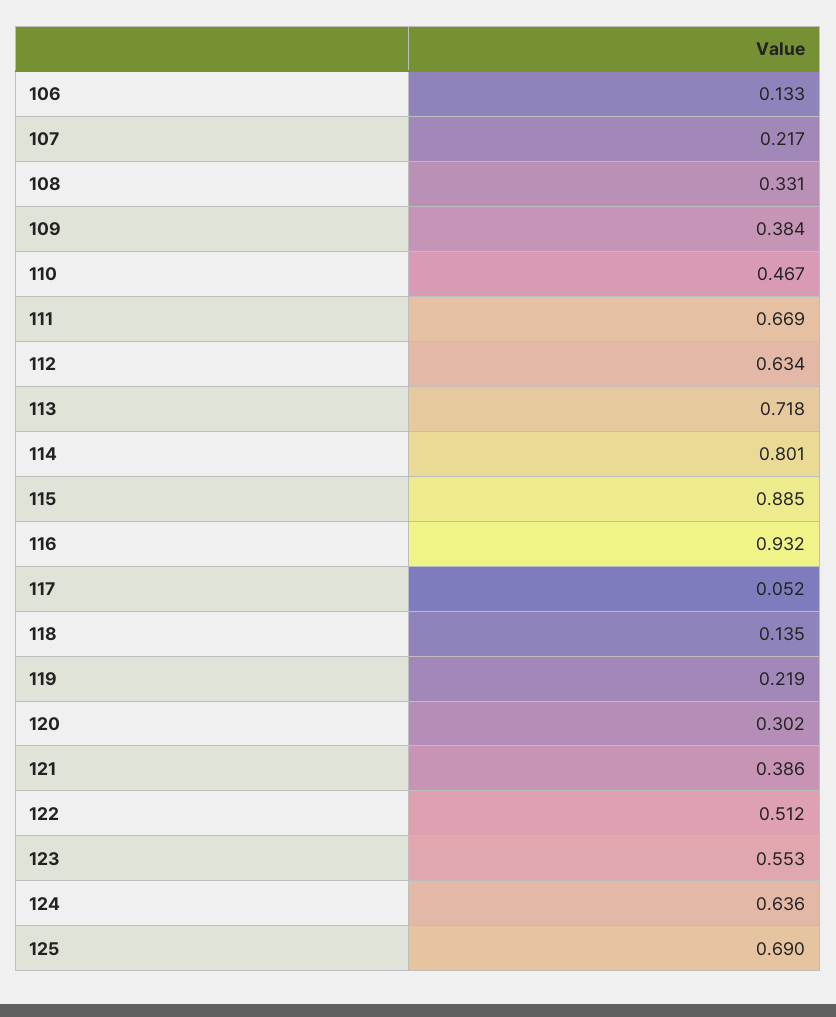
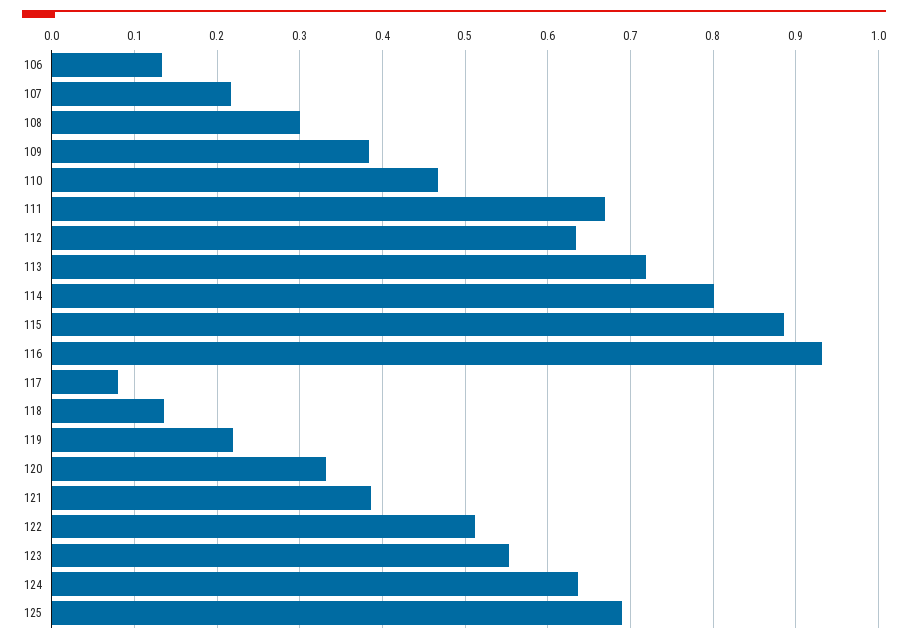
108: 0.331 -> 0.3
117: 0.052 -> 0.08
120: 0.302 -> 0.33

